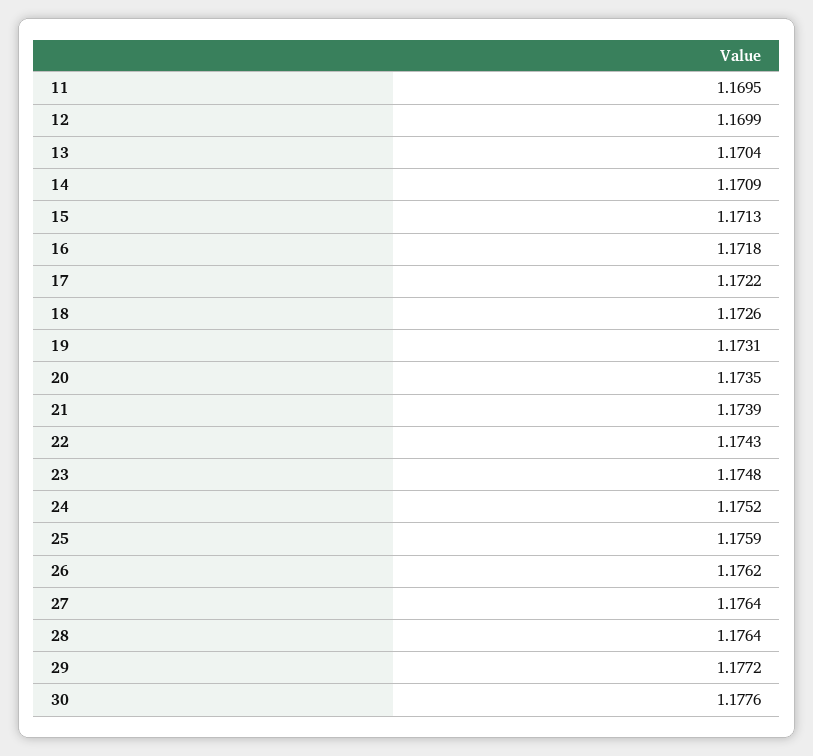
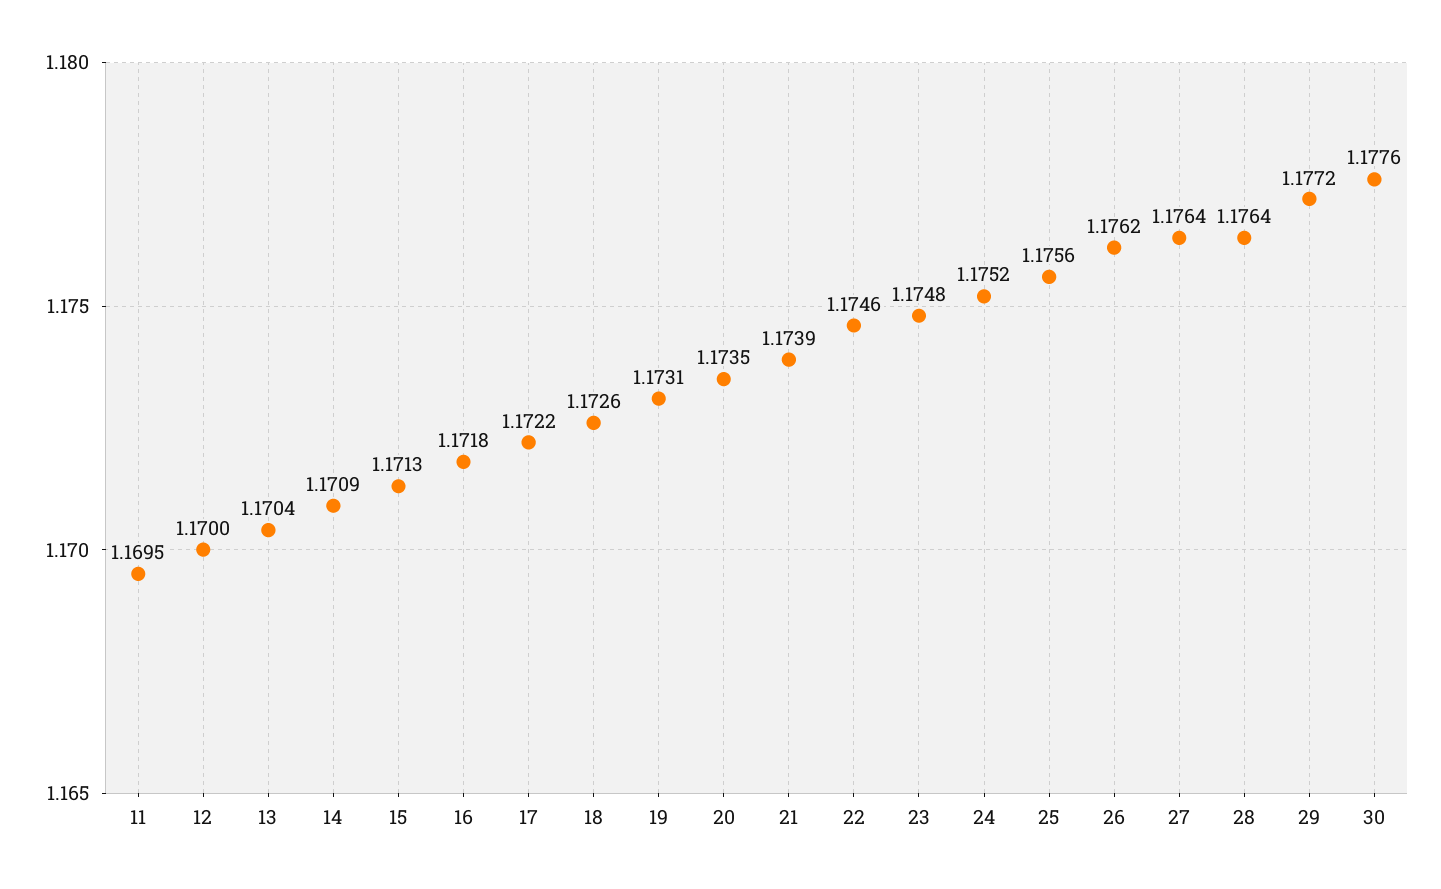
12: 1.1699 -> 1.17
22: 1.1743 -> 1.1746
25: 1.1759 -> 1.1756

